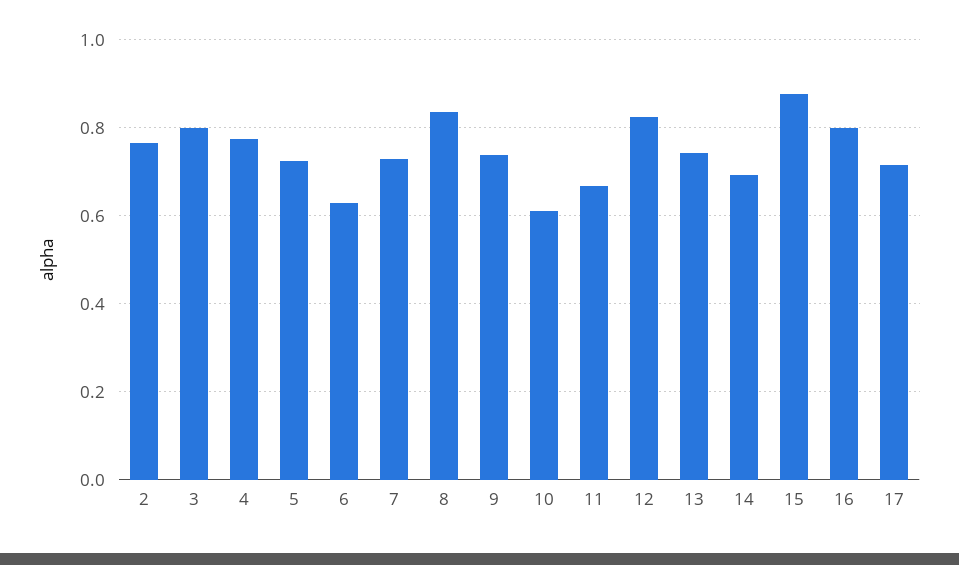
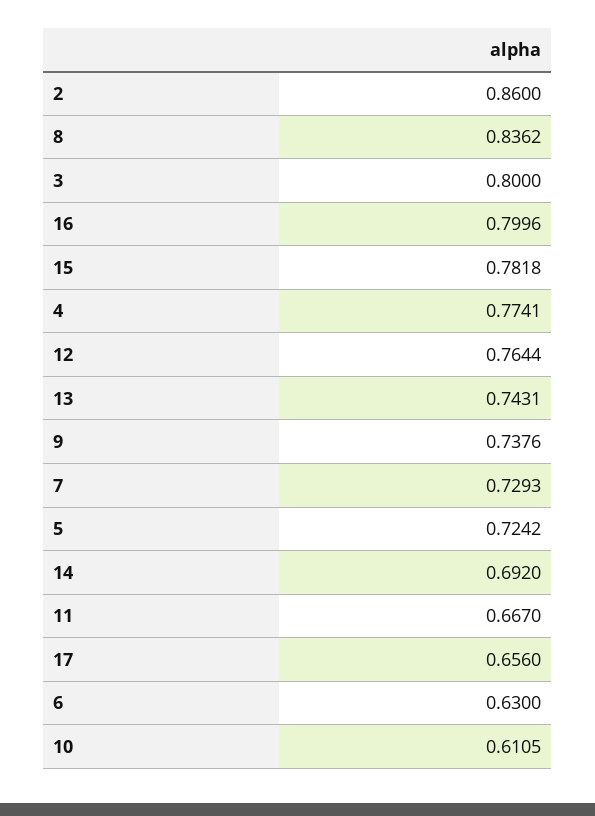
2: 0.76 -> 0.86
12: 0.82 -> 0.7644
15: 0.88 -> 0.7818
17: 0.72 -> 0.656

